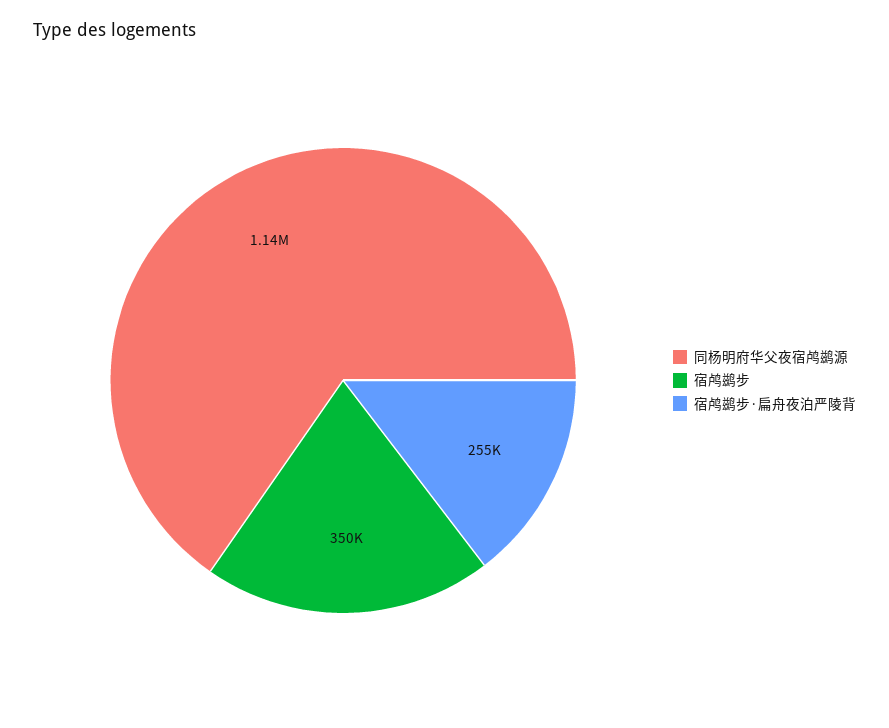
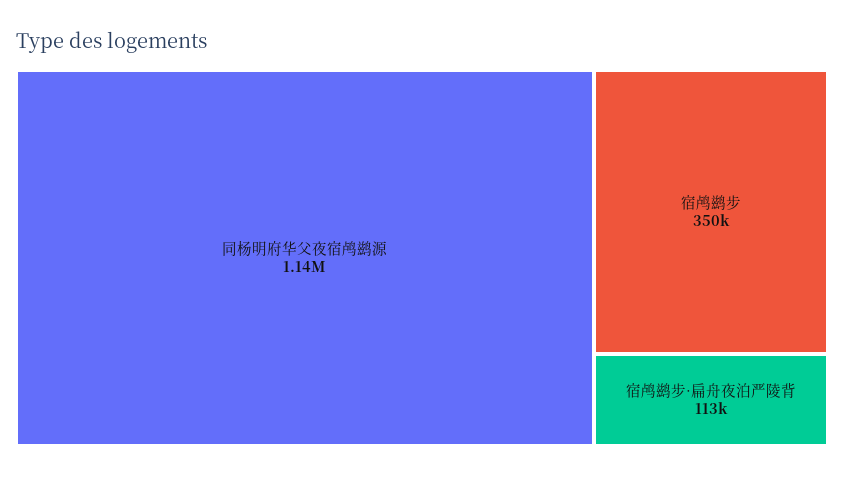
宿鸬鹚步·扁舟夜泊严陵背: 255000 -> 113000

